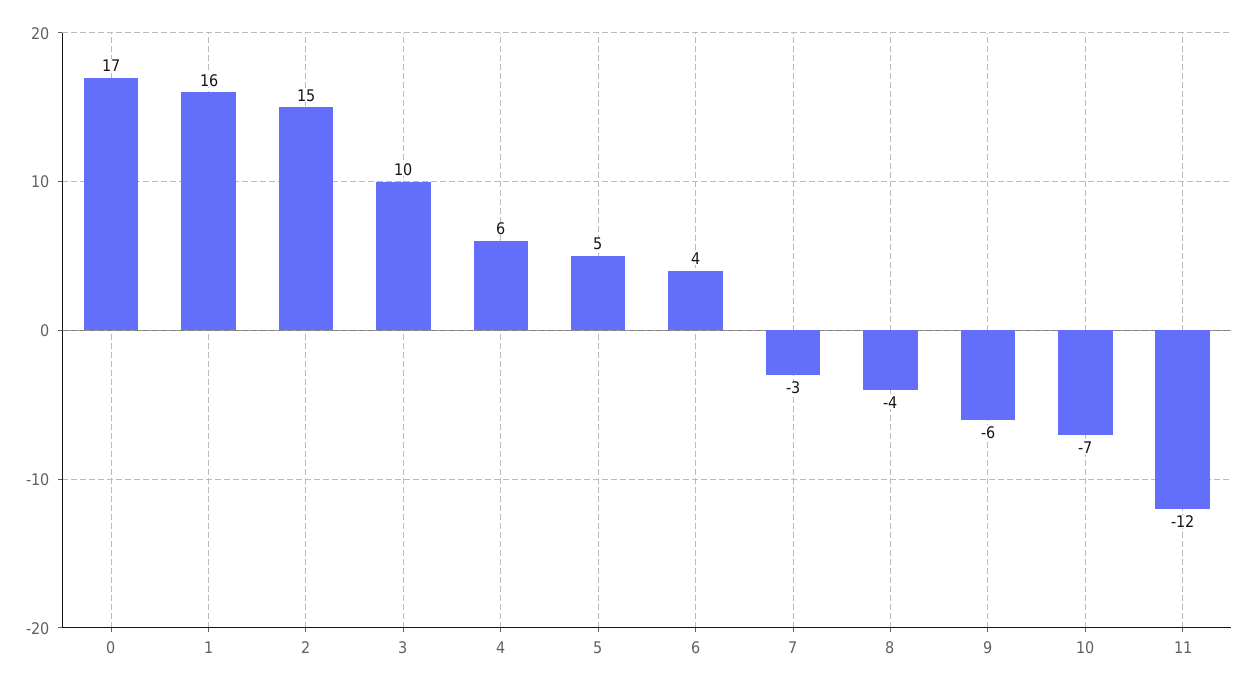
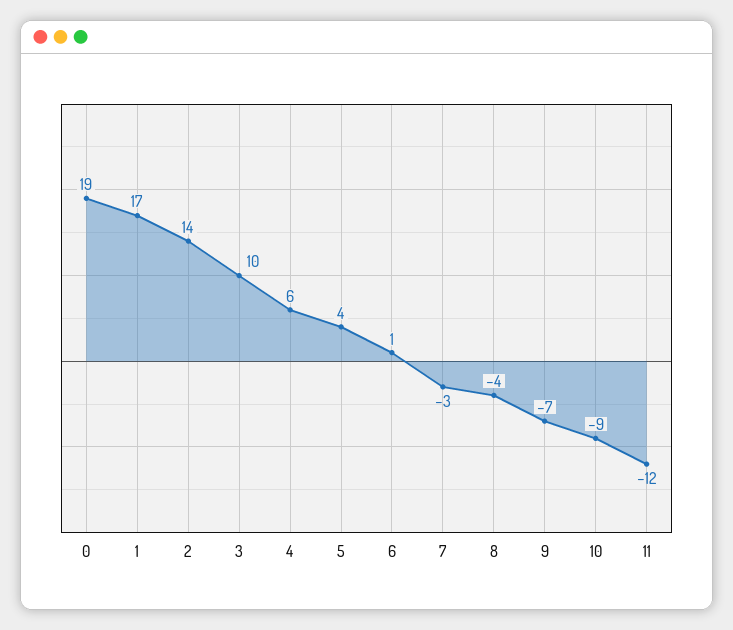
0: 17 -> 19
1: 16 -> 17
2: 15 -> 14
5: 5 -> 4
6: 4 -> 1
9: -6 -> -7
10: -7 -> -9

